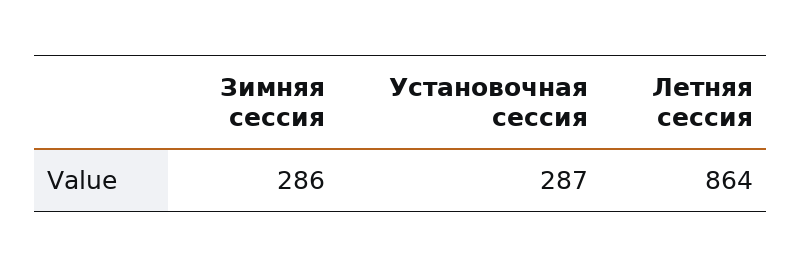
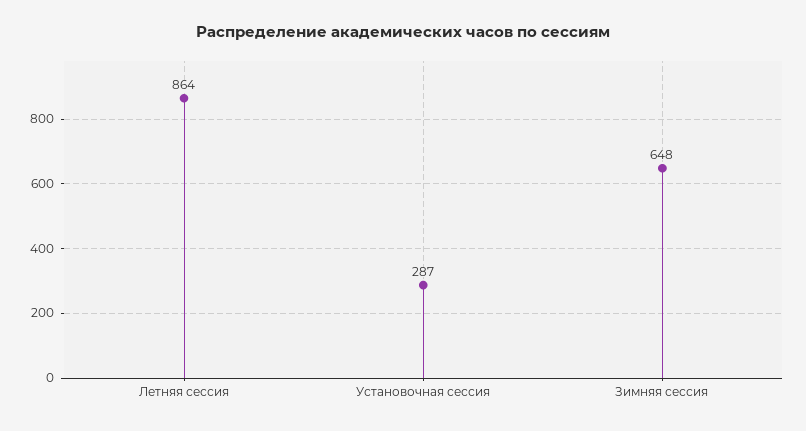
Зимняя сессия: 286 -> 648

